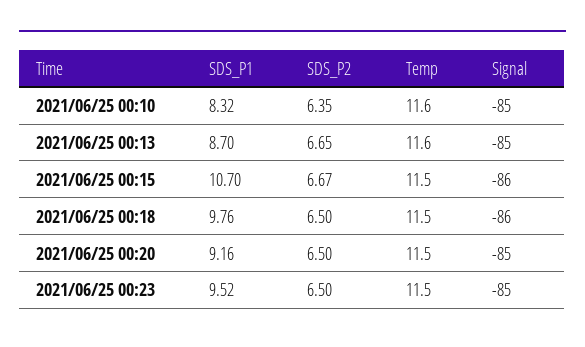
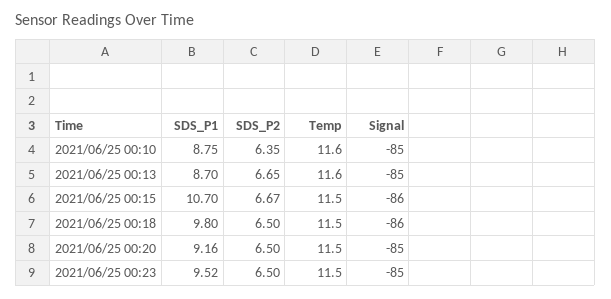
SDS_P1, 2021/06/25 00:10: 8.32 -> 8.75
SDS_P1, 2021/06/25 00:18: 9.76 -> 9.8

